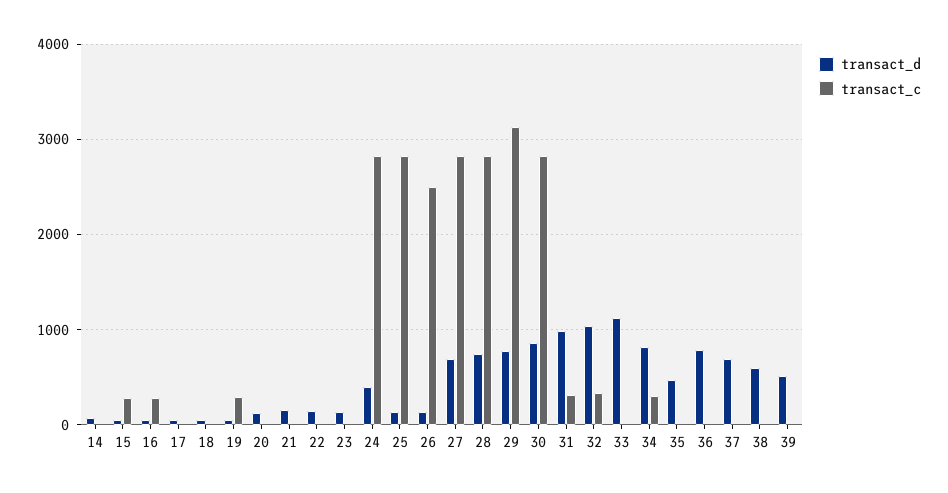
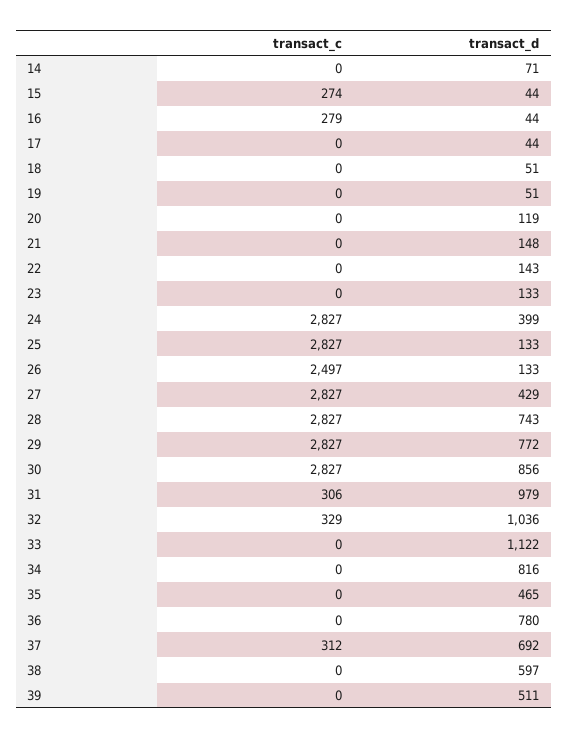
transact_c, 19: 300 -> 0
transact_d, 27: 700 -> 429
transact_c, 29: 3100 -> 2827
transact_c, 34: 300 -> 0
transact_c, 37: 0 -> 312

